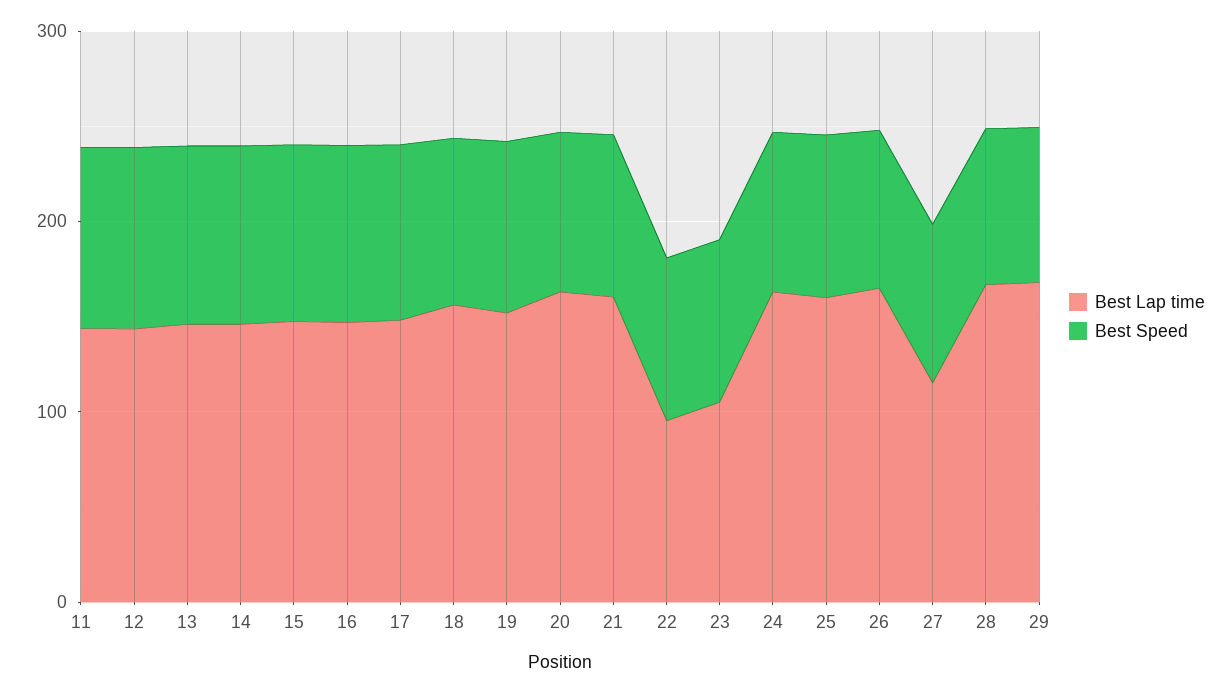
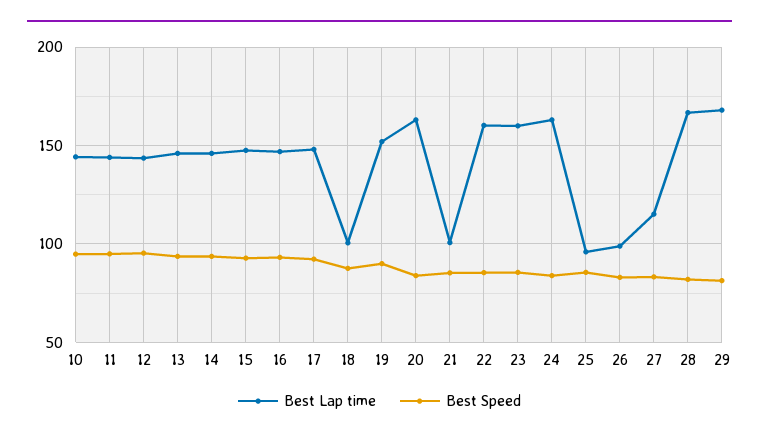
Best Lap time, 18: 160 -> 100
Best Lap time, 21: 160 -> 100
Best Lap time, 22: 100 -> 160
Best Lap time, 23: 100 -> 160
Best Lap time, 25: 160 -> 95
Best Lap time, 26: 160 -> 100
Best Lap time, 10: none -> 145
Best Speed, 10: none -> 95

